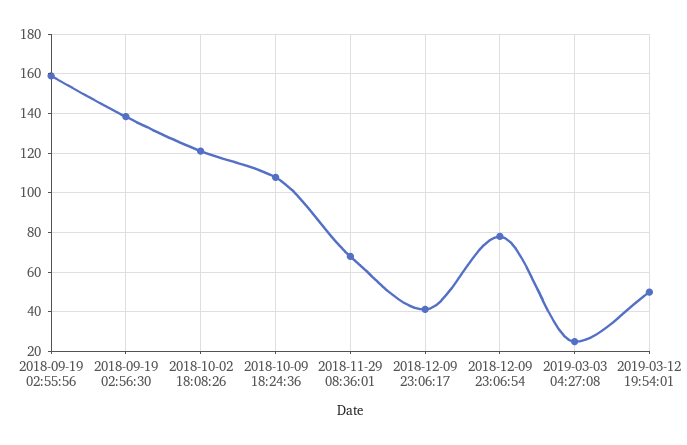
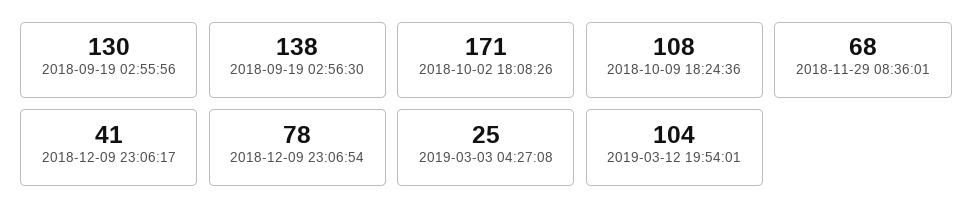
2018-09-19 02:55:56: 160 -> 130
2018-10-02 18:08:26: 120 -> 171
2019-03-12 19:54:01: 50 -> 104

